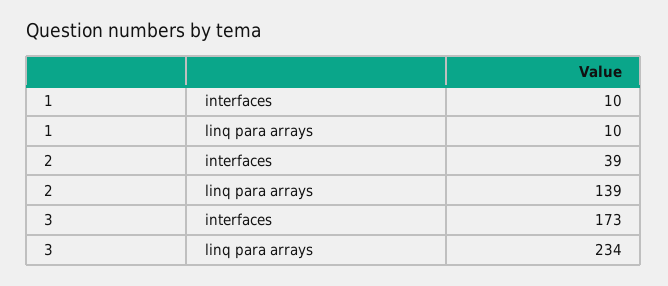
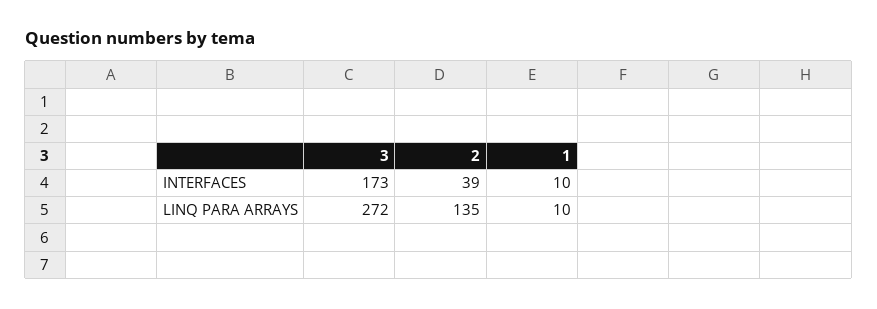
2, linq para arrays: 139 -> 135
3, linq para arrays: 234 -> 272

